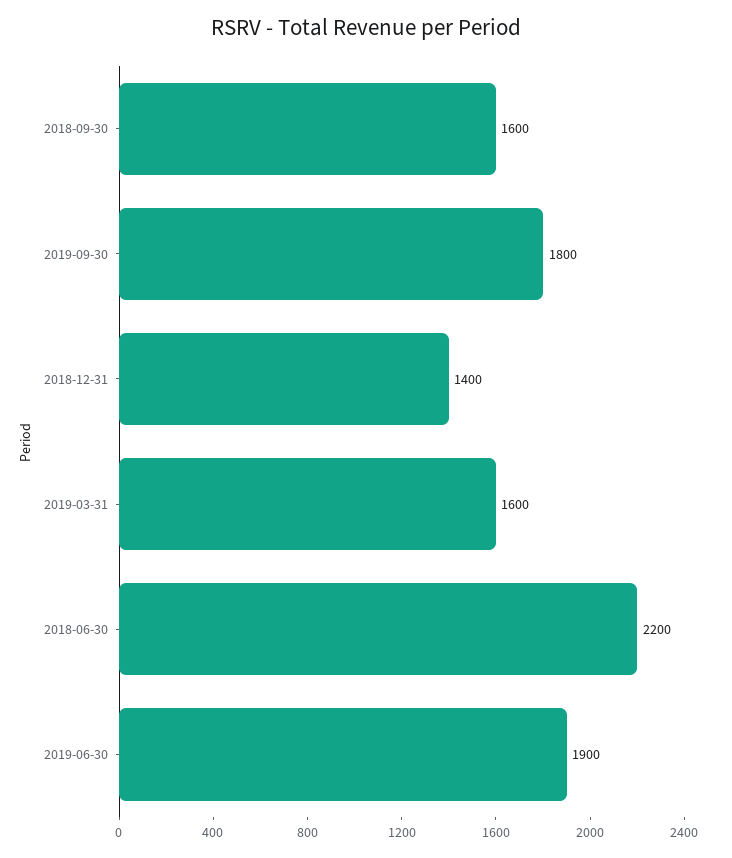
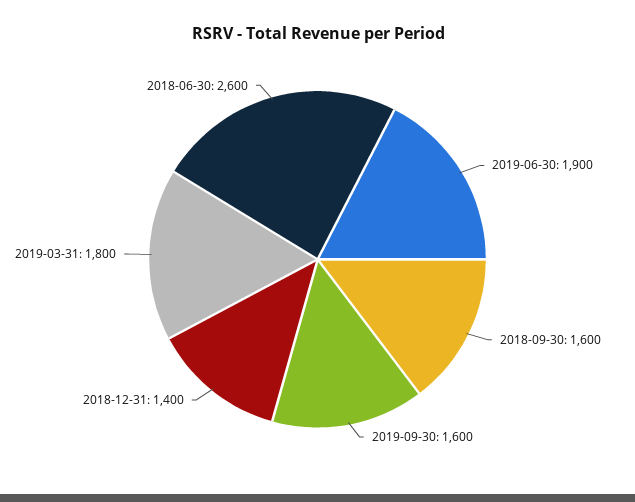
2019-09-30: 1800 -> 1600
2019-03-31: 1600 -> 1800
2018-06-30: 2200 -> 2600

